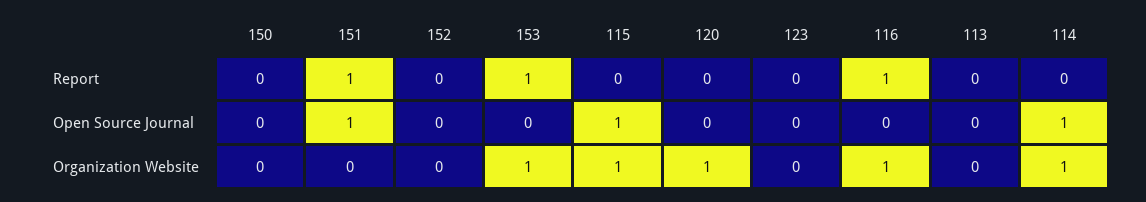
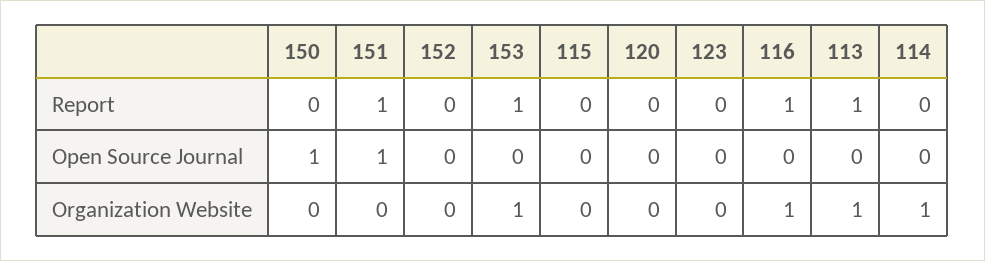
113, Report: 0 -> 1
150, Open Source Journal: 0 -> 1
115, Open Source Journal: 1 -> 0
114, Open Source Journal: 1 -> 0
115, Organization Website: 1 -> 0
120, Organization Website: 1 -> 0
113, Organization Website: 0 -> 1

